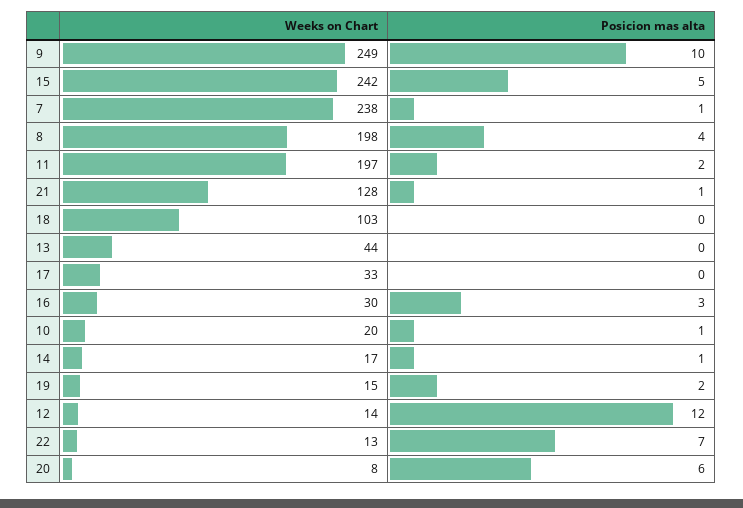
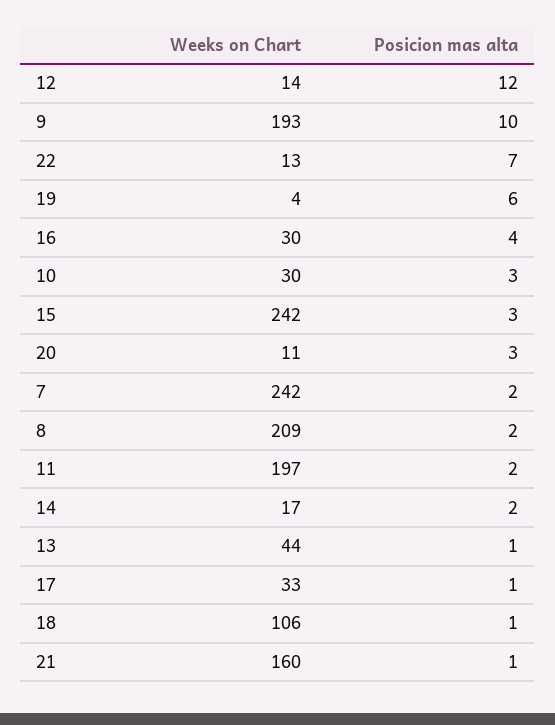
Weeks on Chart, 9: 249 -> 193
Posicion mas alta, 15: 5 -> 3
Weeks on Chart, 7: 238 -> 242
Posicion mas alta, 7: 1 -> 2
Weeks on Chart, 8: 198 -> 209
Posicion mas alta, 8: 4 -> 2
Weeks on Chart, 21: 128 -> 160
Weeks on Chart, 18: 103 -> 106
Posicion mas alta, 18: 0 -> 1
Posicion mas alta, 13: 0 -> 1
Posicion mas alta, 17: 0 -> 1
Posicion mas alta, 16: 3 -> 4
Weeks on Chart, 10: 20 -> 30
Posicion mas alta, 10: 1 -> 3
Posicion mas alta, 14: 1 -> 2
Weeks on Chart, 19: 15 -> 4
Posicion mas alta, 19: 2 -> 6
Weeks on Chart, 20: 8 -> 11
Posicion mas alta, 20: 6 -> 3

